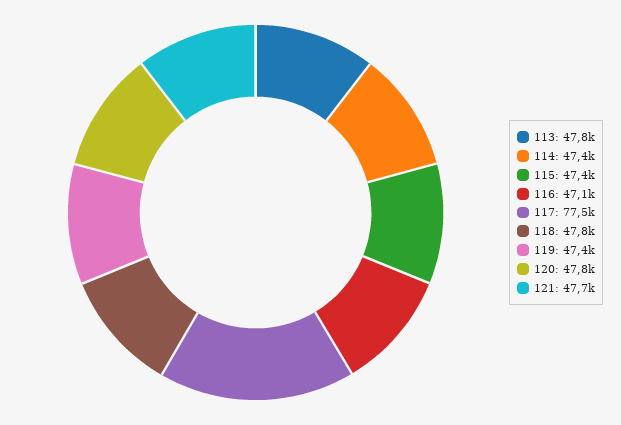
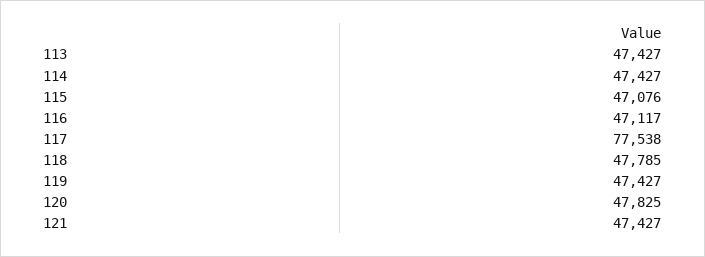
113: 47800 -> 47427
115: 47400 -> 47076
121: 47700 -> 47427

